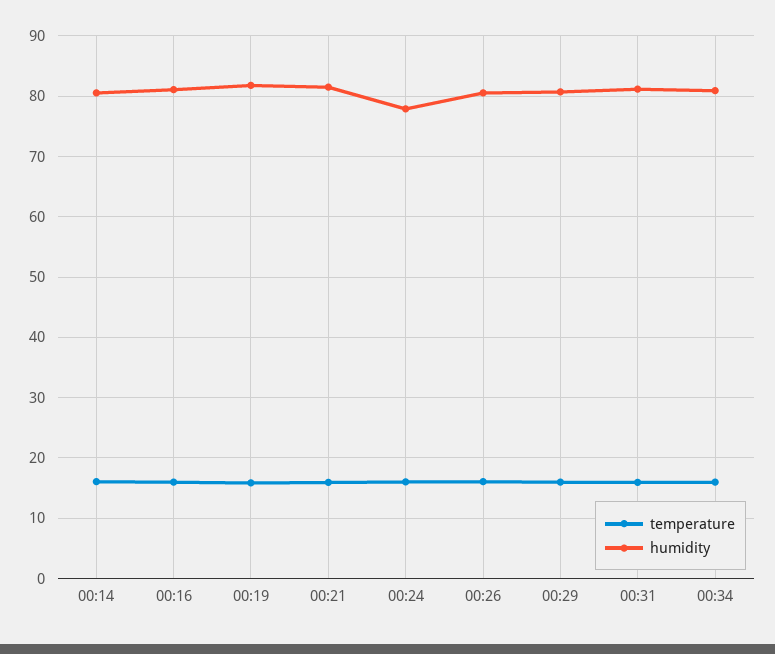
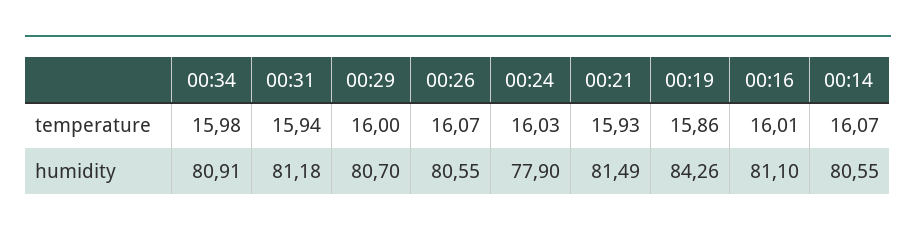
humidity, 00:19: 82 -> 84.26

